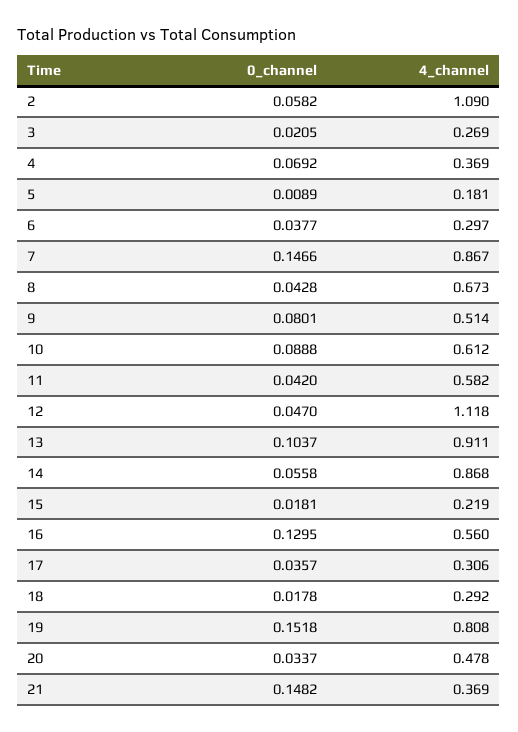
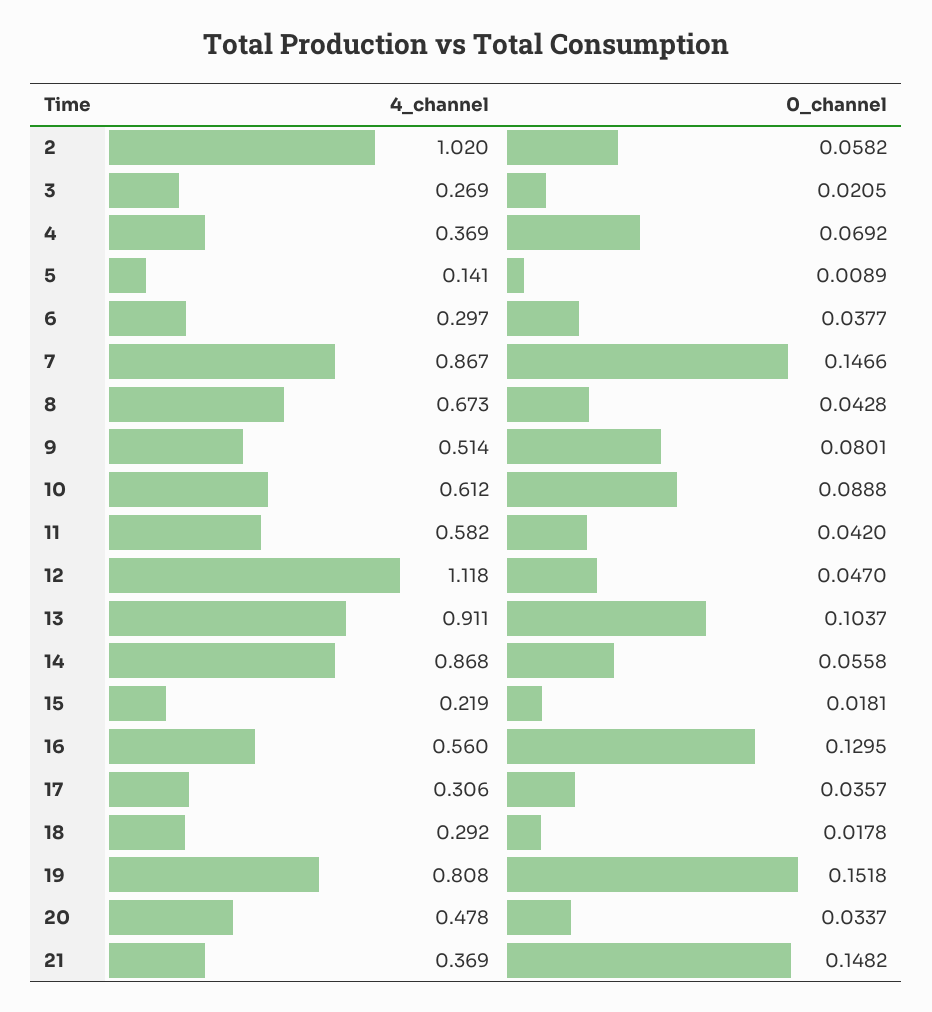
4_channel, 2: 1.09 -> 1.02
4_channel, 5: 0.181 -> 0.141

